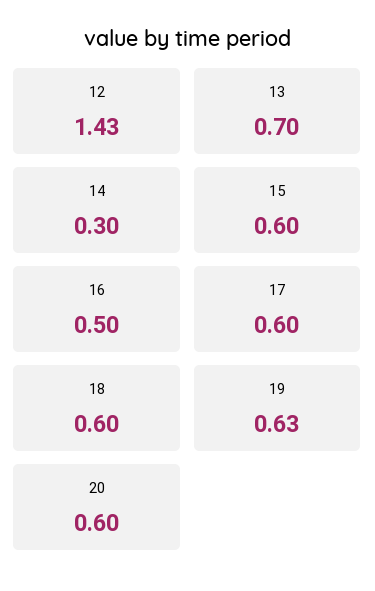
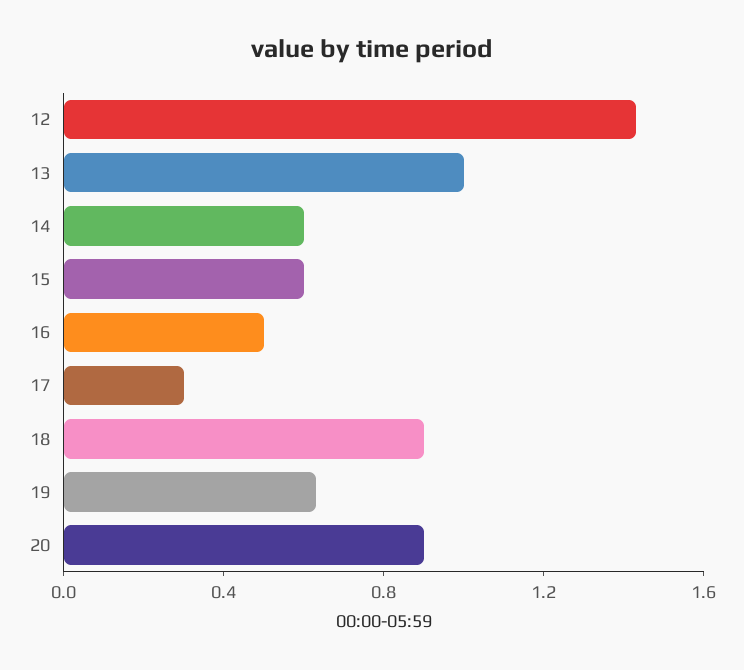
13: 0.7 -> 1
14: 0.3 -> 0.6
17: 0.6 -> 0.3
18: 0.6 -> 0.9
20: 0.6 -> 0.9

